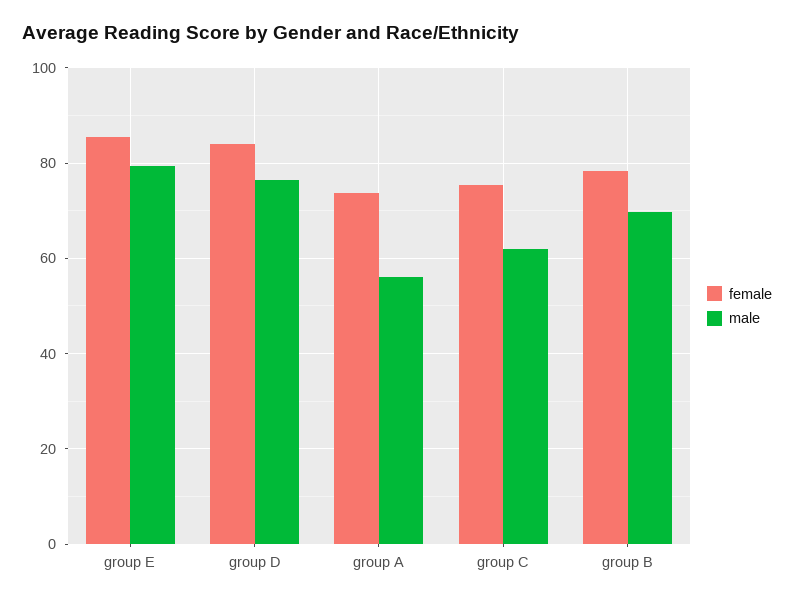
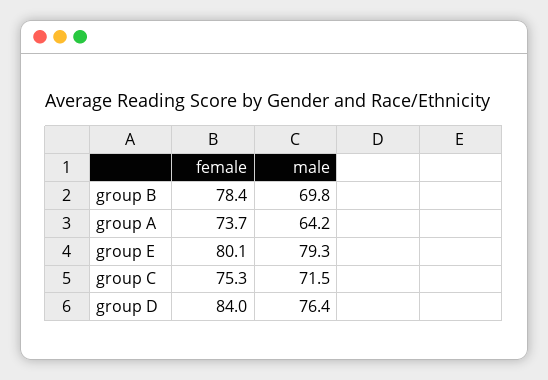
female, group E: 86 -> 80.1
male, group A: 56 -> 64.2
male, group C: 62 -> 71.5

